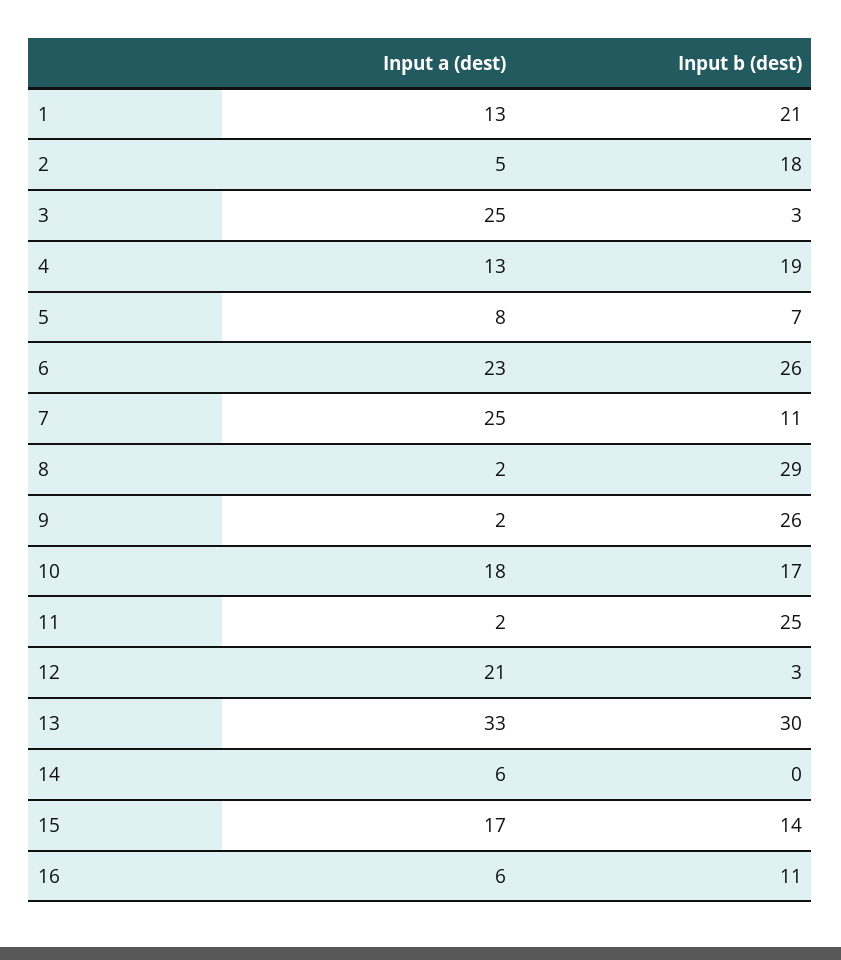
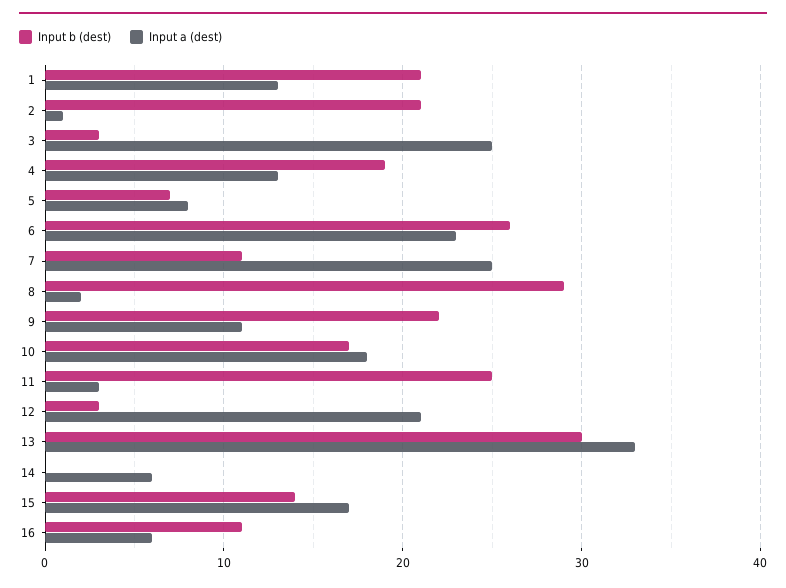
Input a (dest), 2: 5 -> 1
Input b (dest), 2: 18 -> 21
Input a (dest), 9: 2 -> 11
Input b (dest), 9: 26 -> 22
Input a (dest), 11: 2 -> 3

